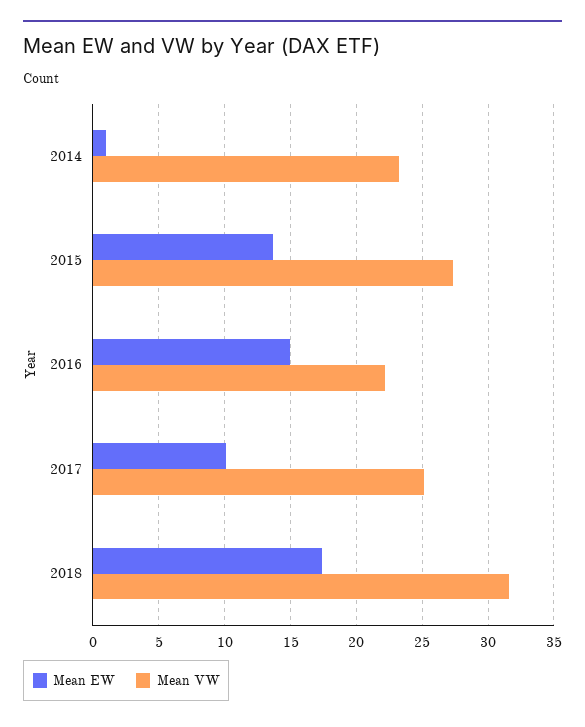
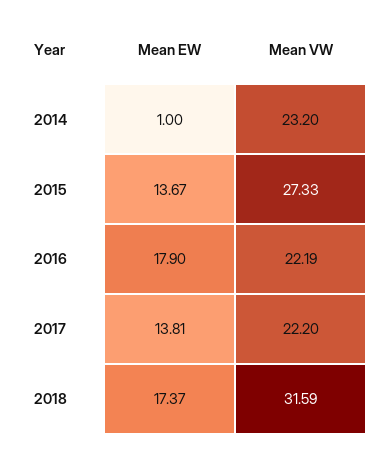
Mean EW, 2016: 15 -> 17.9
Mean EW, 2017: 10 -> 13.81
Mean VW, 2017: 25 -> 22.2

